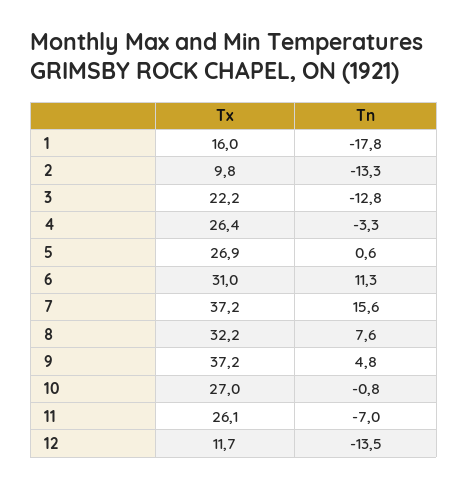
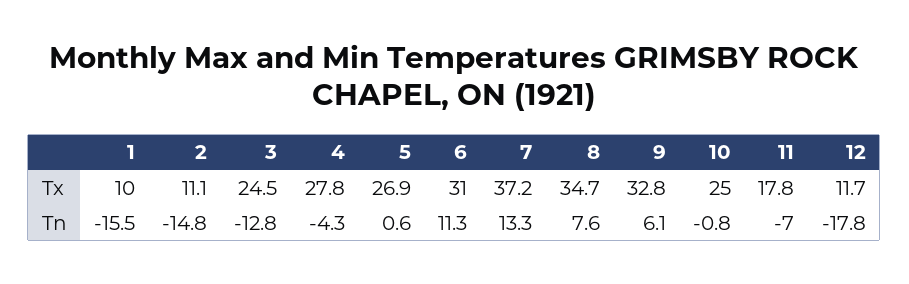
Tx, 1: 16 -> 10
Tn, 1: -17.8 -> -15.5
Tx, 2: 9.8 -> 11.1
Tn, 2: -13.3 -> -14.8
Tx, 3: 22.2 -> 24.5
Tx, 4: 26.4 -> 27.8
Tn, 4: -3.3 -> -4.3
Tn, 7: 15.6 -> 13.3
Tx, 8: 32.2 -> 34.7
Tx, 9: 37.2 -> 32.8
Tn, 9: 4.8 -> 6.1
Tx, 10: 27 -> 25
Tx, 11: 26.1 -> 17.8
Tn, 12: -13.5 -> -17.8

